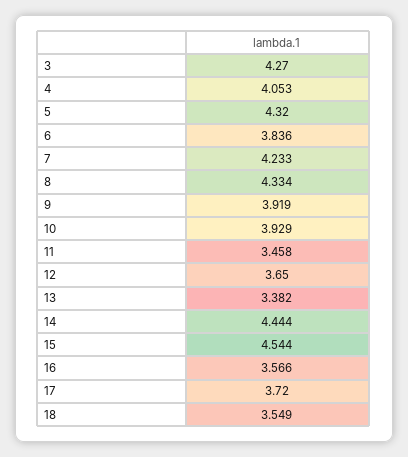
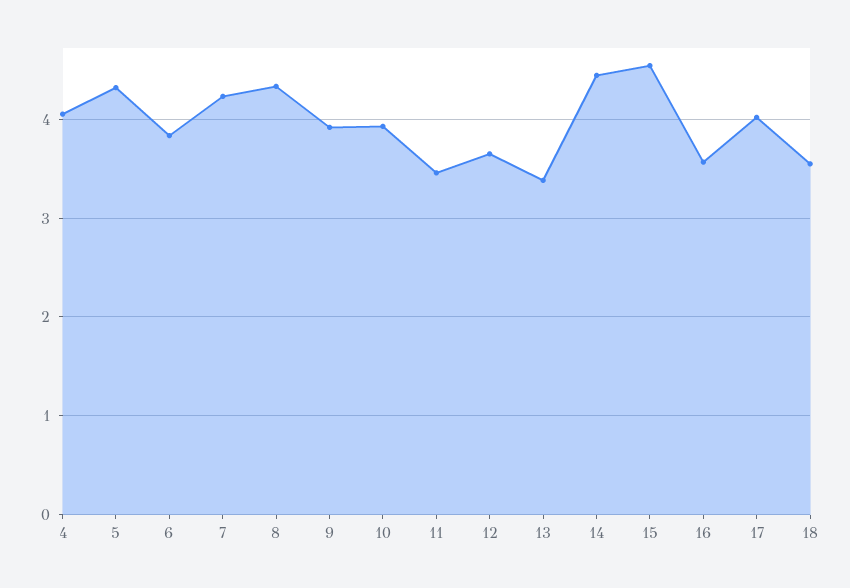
3: 4.27 -> none
17: 3.72 -> 4

